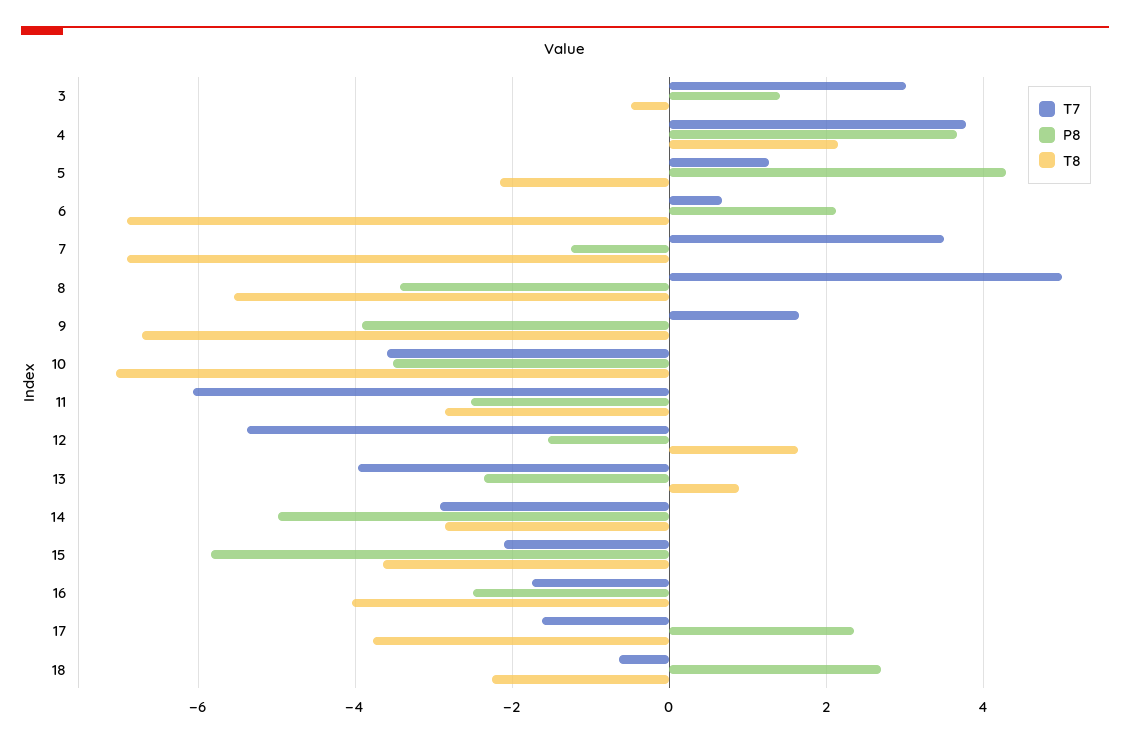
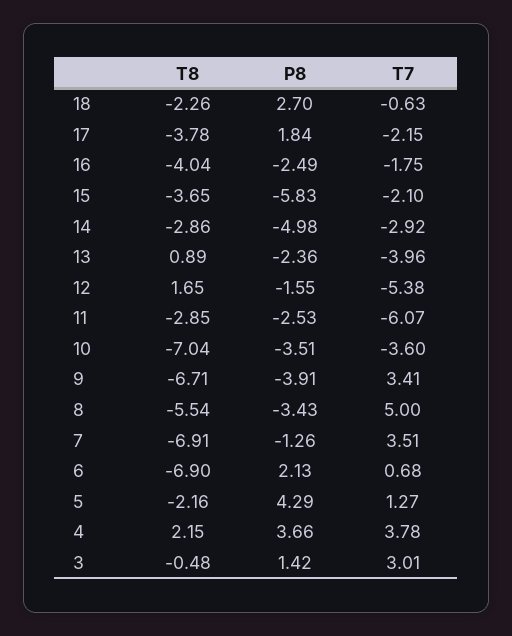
T7, 9: 1.6 -> 3.41
T7, 17: -1.6 -> -2.15
P8, 17: 2.4 -> 1.84

